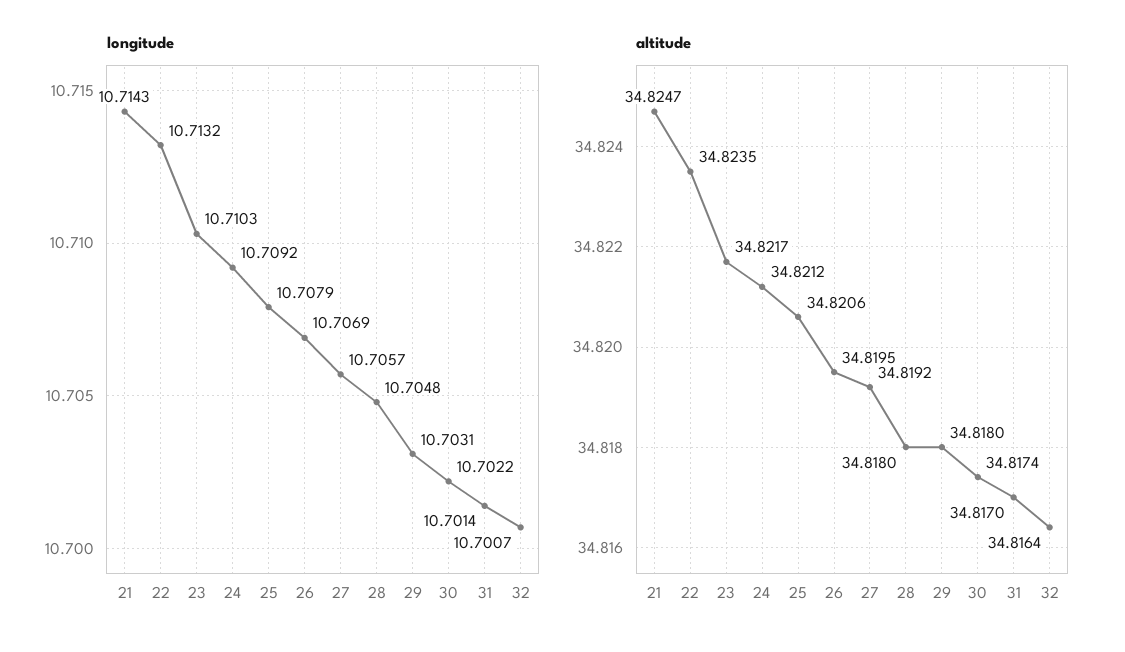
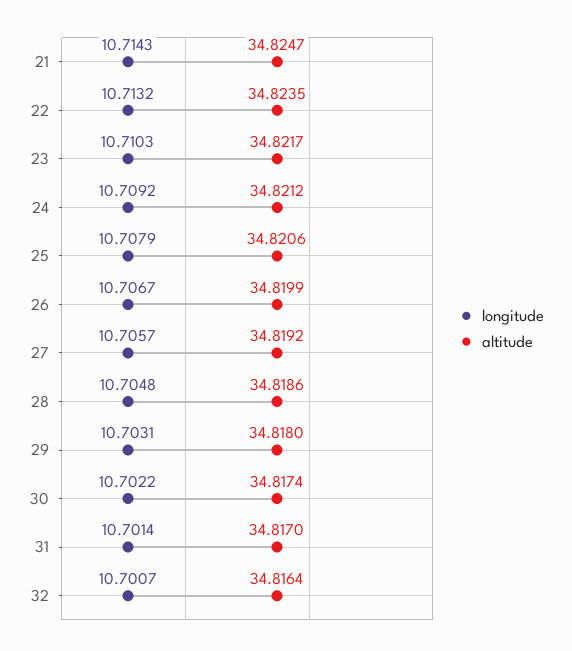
longitude, 26: 10.7069 -> 10.7067
altitude, 26: 34.8195 -> 34.8199
altitude, 28: 34.818 -> 34.8186

